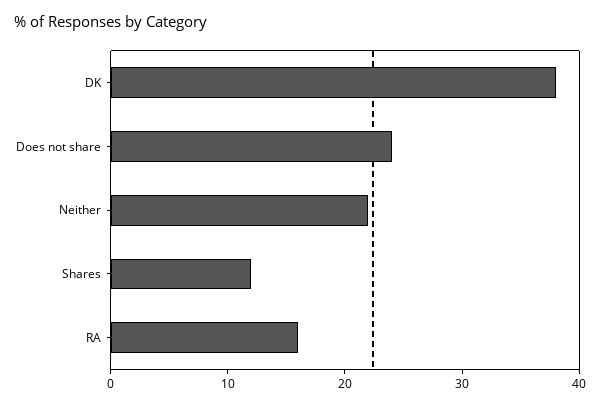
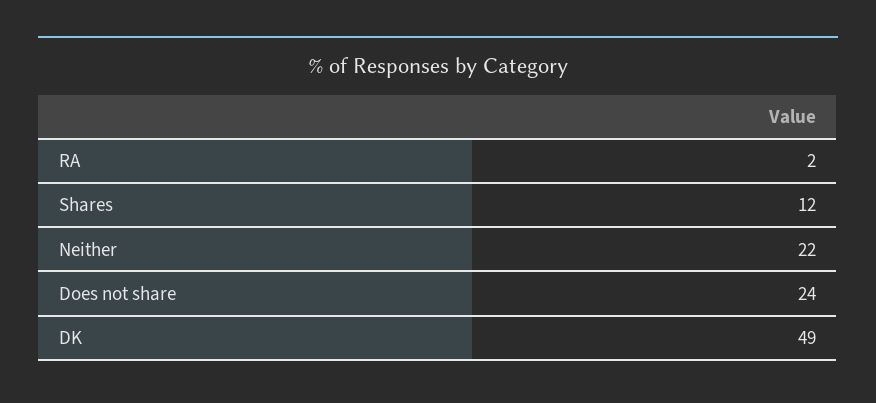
DK: 38 -> 49
RA: 16 -> 2

